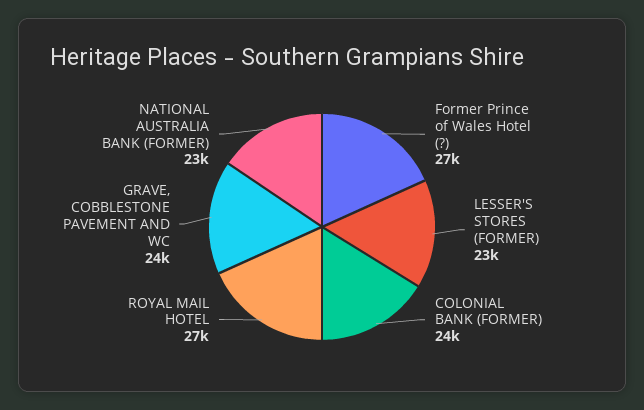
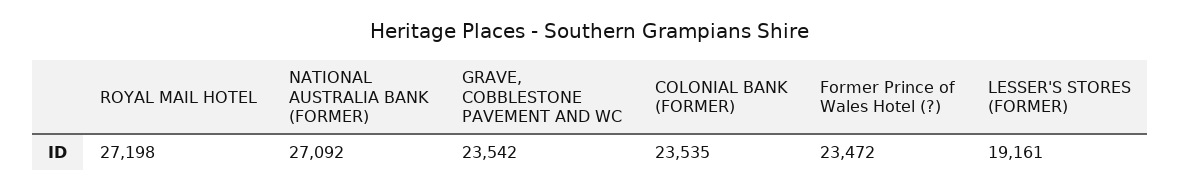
Former Prince of Wales Hotel (?): 27000 -> 23472
LESSER'S STORES (FORMER): 23000 -> 19161
NATIONAL AUSTRALIA BANK (FORMER): 23000 -> 27092

